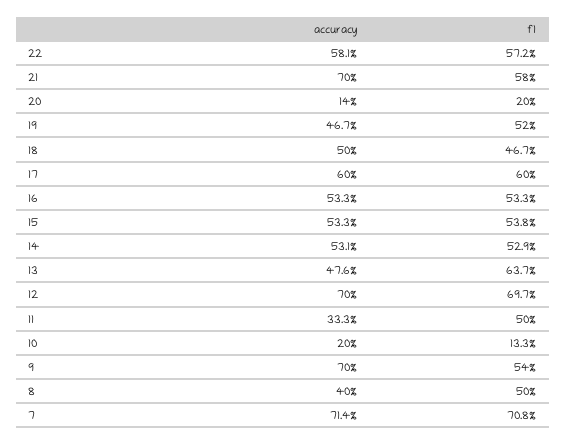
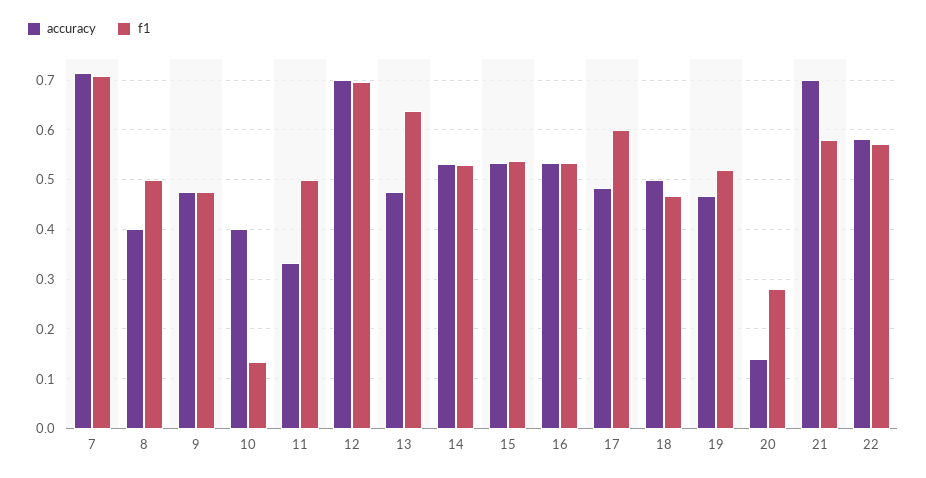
f1, 20: 0.2 -> 0.28
accuracy, 17: 0.6 -> 0.48
accuracy, 10: 0.2 -> 0.4
accuracy, 9: 0.7 -> 0.48
f1, 9: 0.54 -> 0.48

